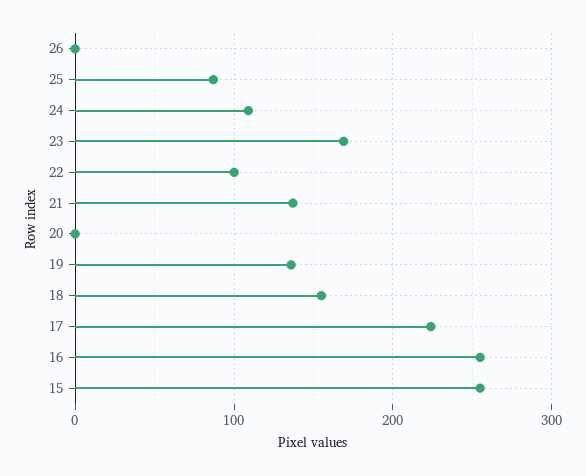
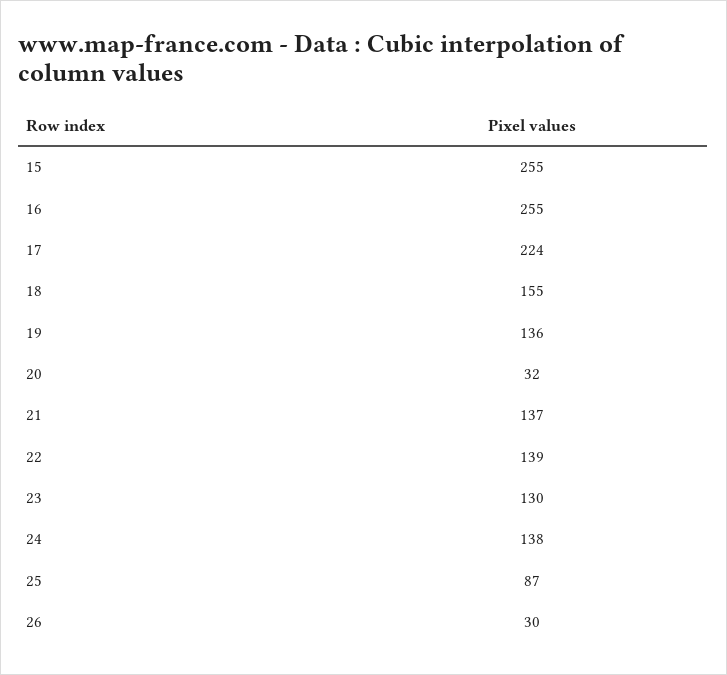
26: 0 -> 30
24: 110 -> 138
23: 170 -> 130
22: 100 -> 139
20: 0 -> 32

